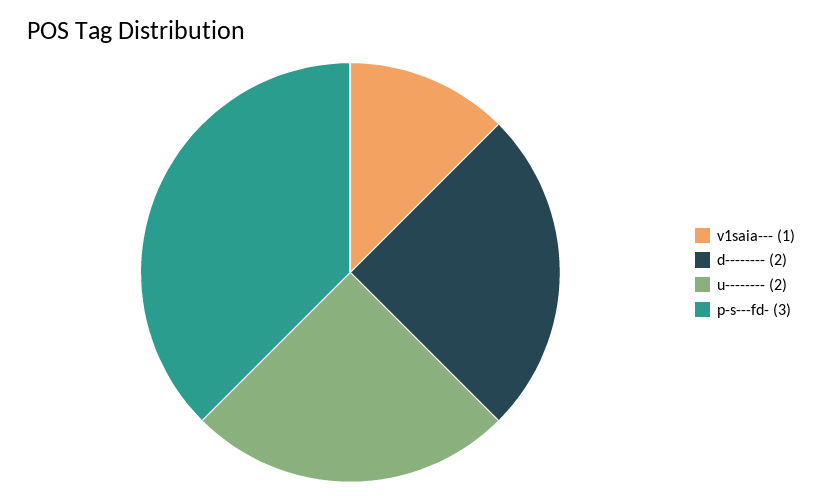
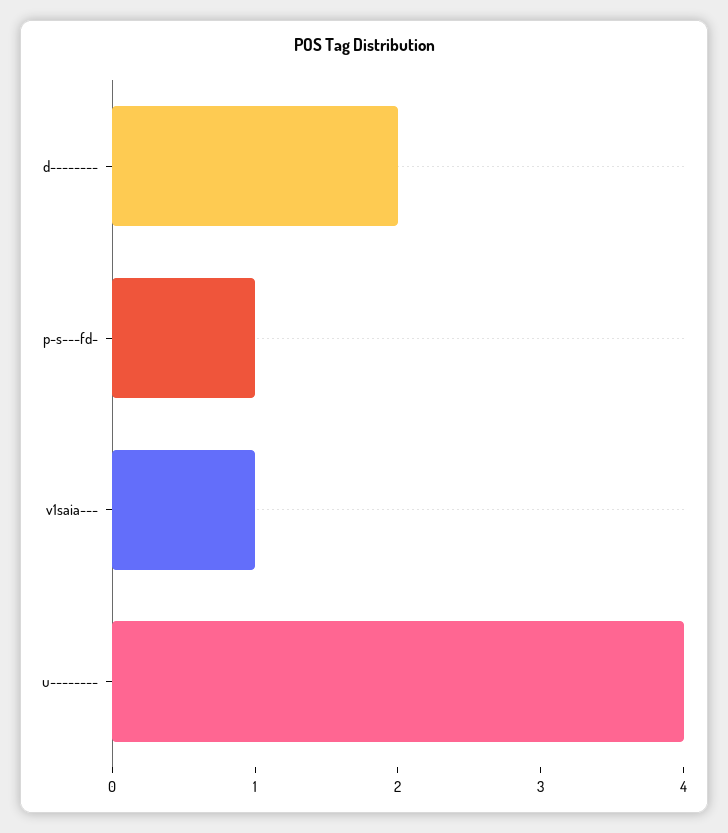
u--------: 2 -> 4
p-s---fd-: 3 -> 1

